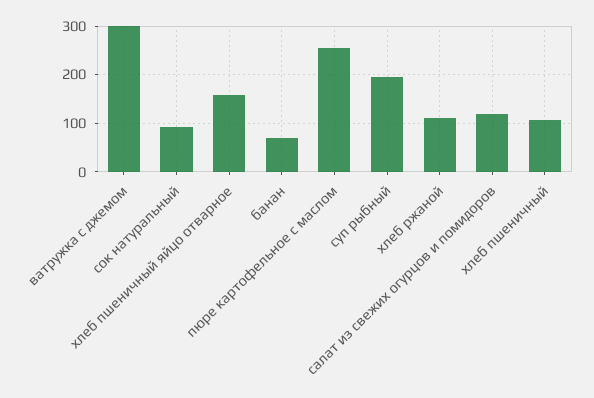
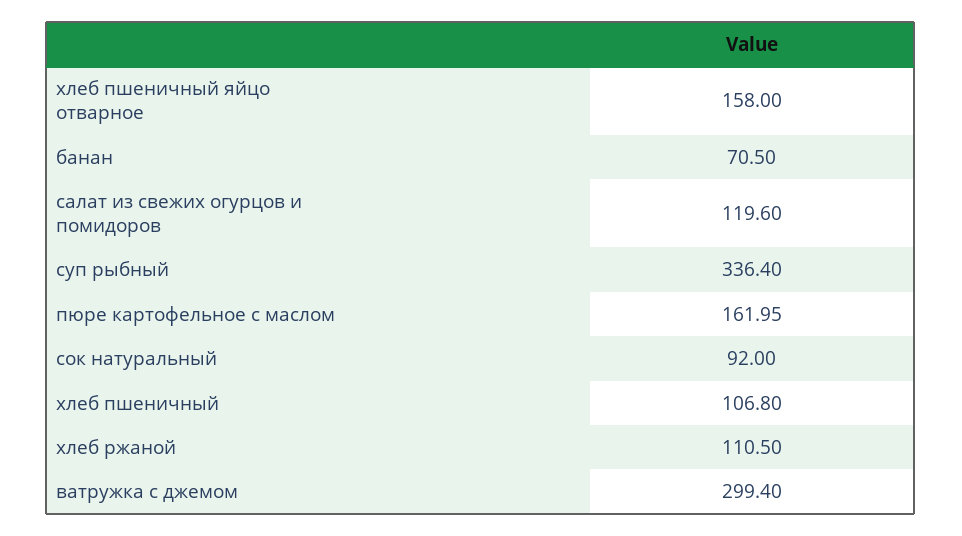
пюре картофельное с маслом: 260 -> 161.95
суп рыбный: 200 -> 336.4

